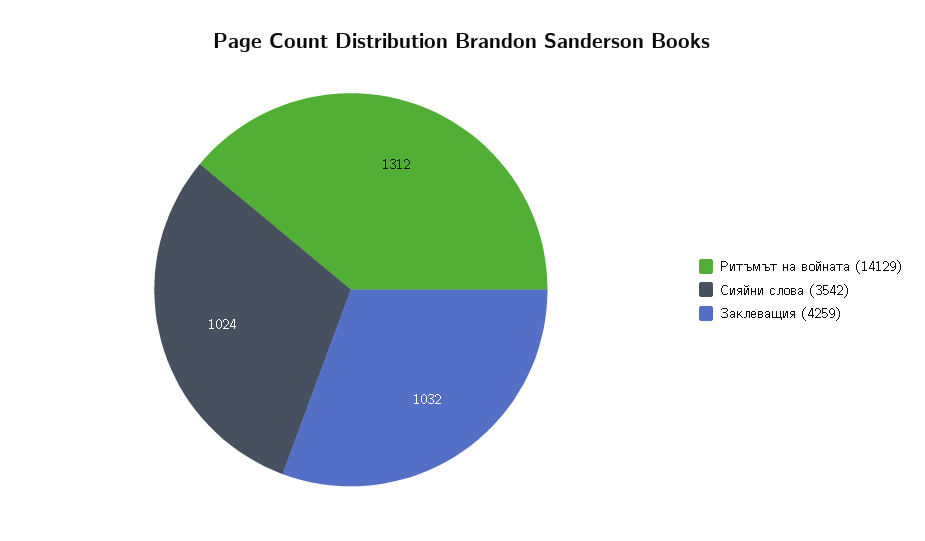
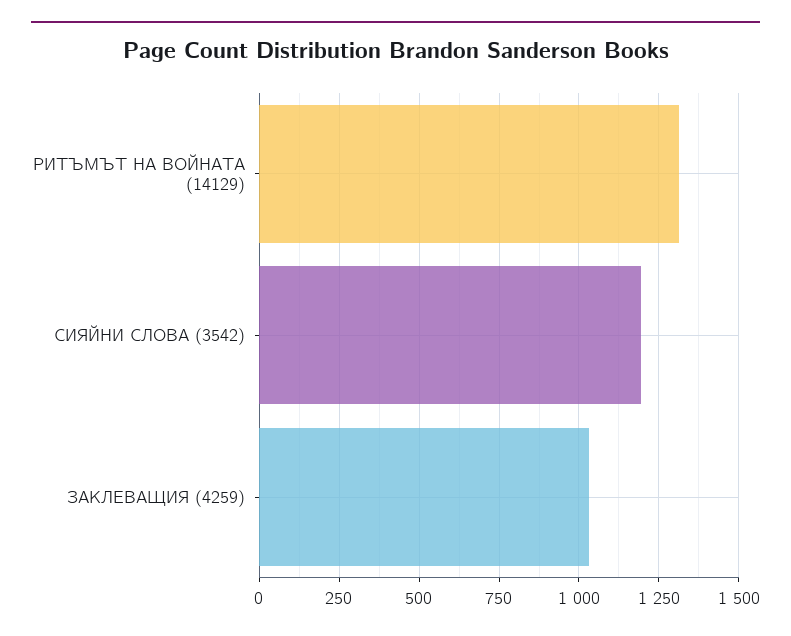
Сияйни слова (3542): 1024 -> 1200

